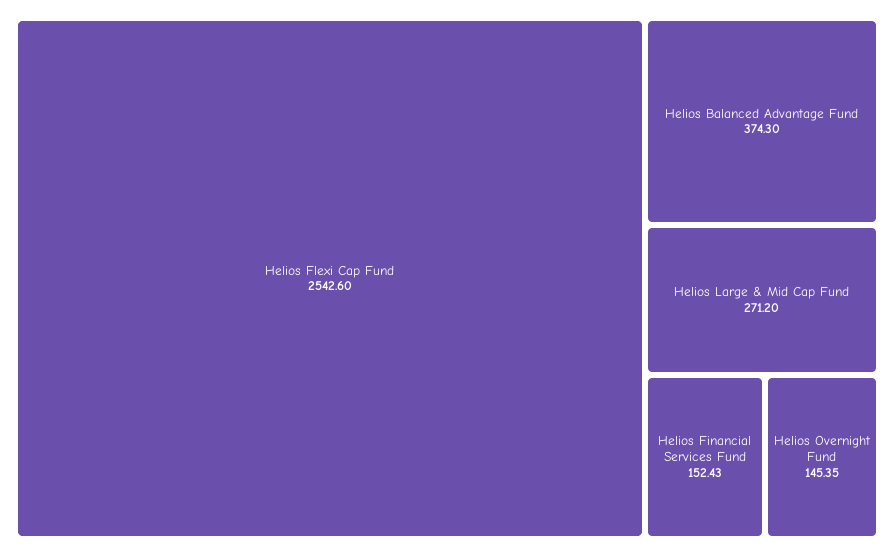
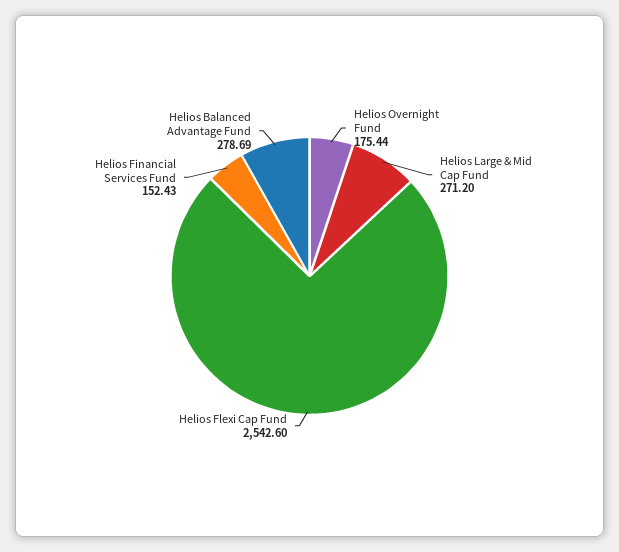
Helios Balanced Advantage Fund: 374.3 -> 278.69
Helios Overnight Fund: 145.35 -> 175.44

